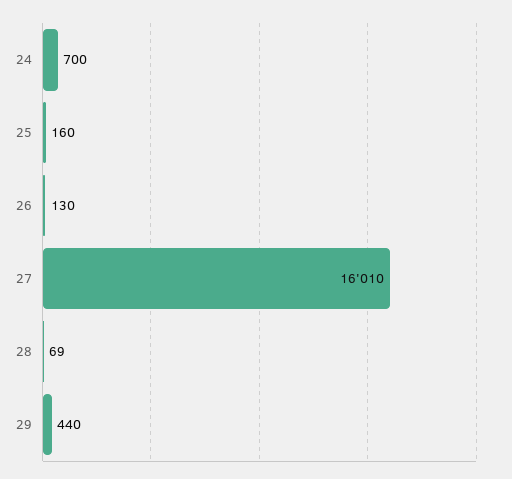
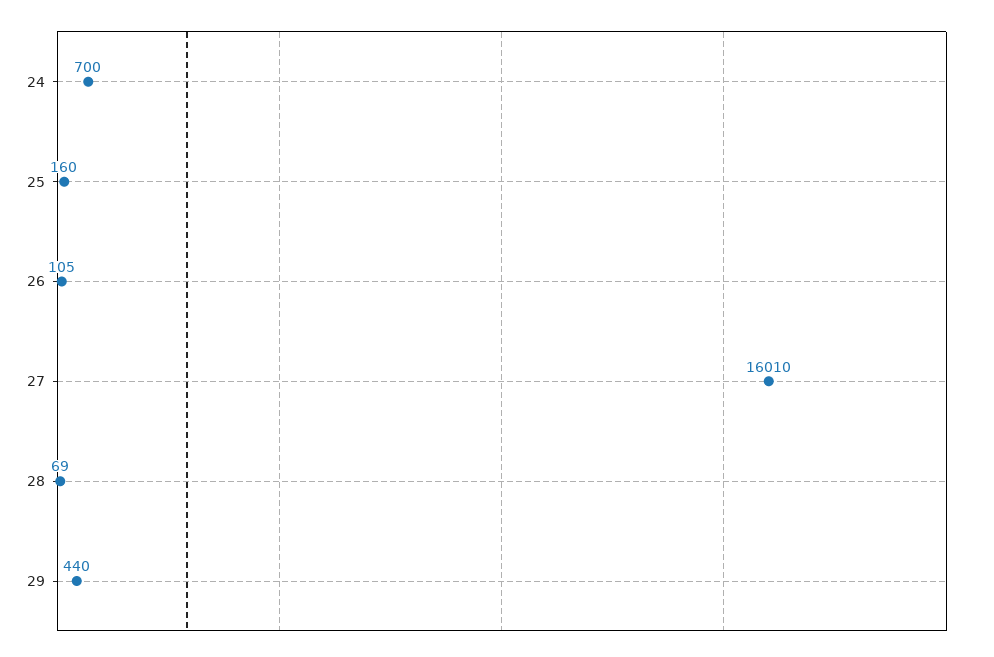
26: 130 -> 105

